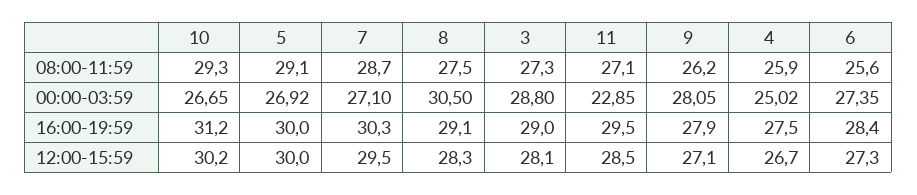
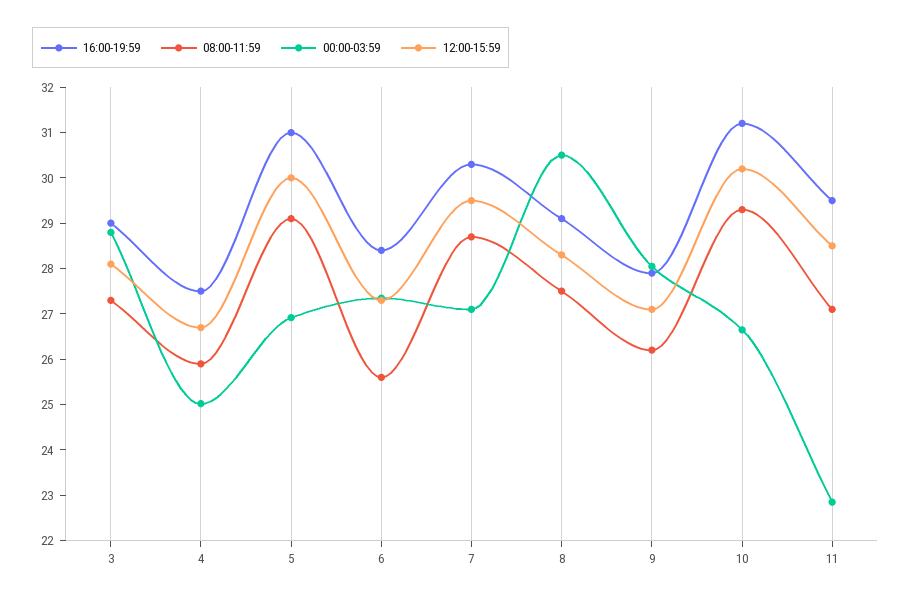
16:00-19:59, 5: 30 -> 31

